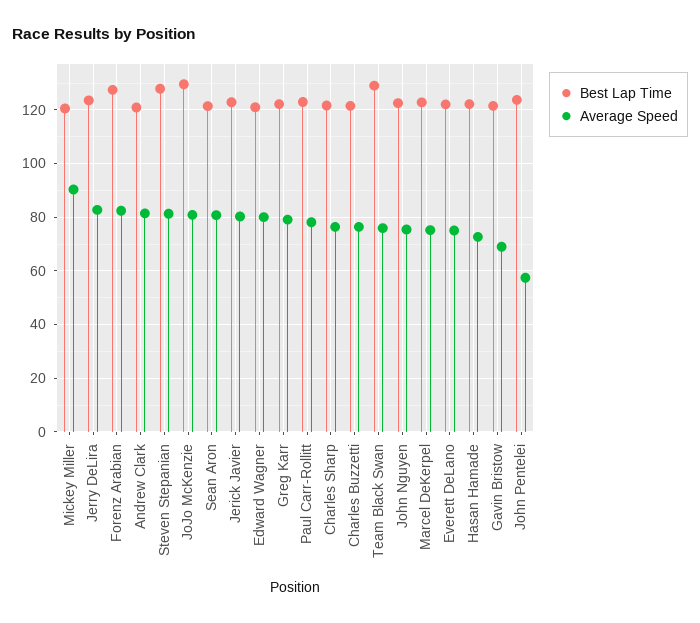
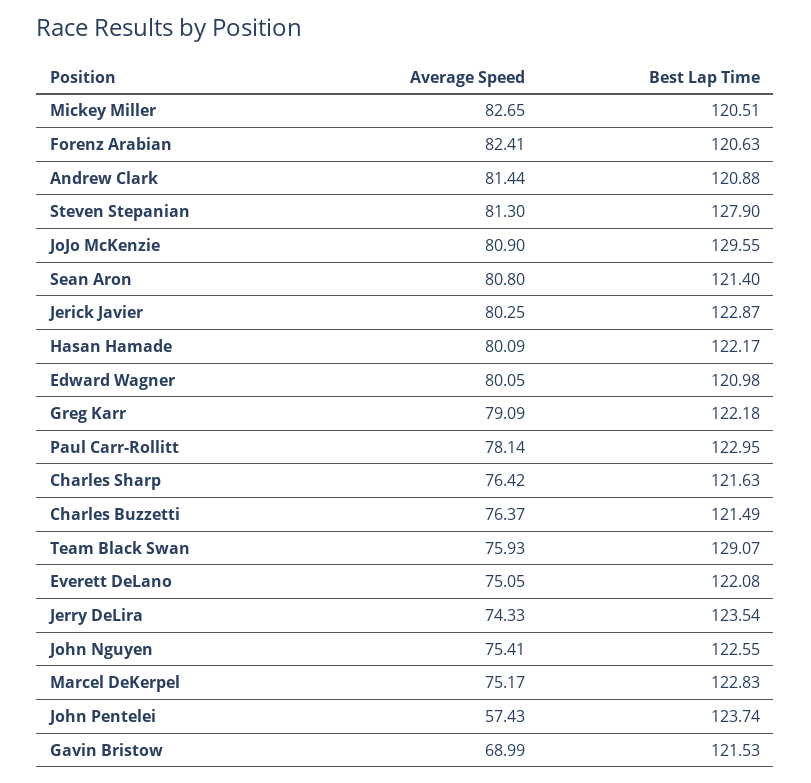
Average Speed, Mickey Miller: 90 -> 82.65
Average Speed, Jerry DeLira: 82.5 -> 74.33
Best Lap Time, Forenz Arabian: 127.5 -> 120.63
Average Speed, Hasan Hamade: 72.5 -> 80.09

